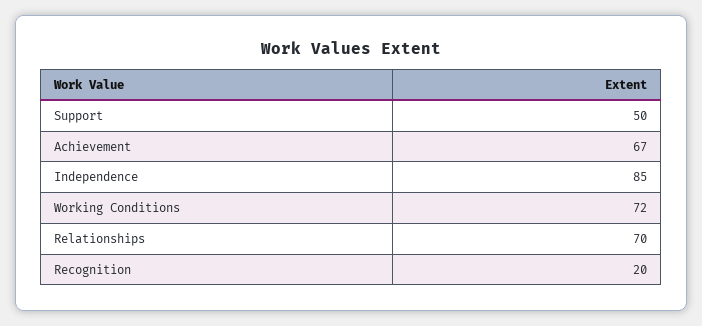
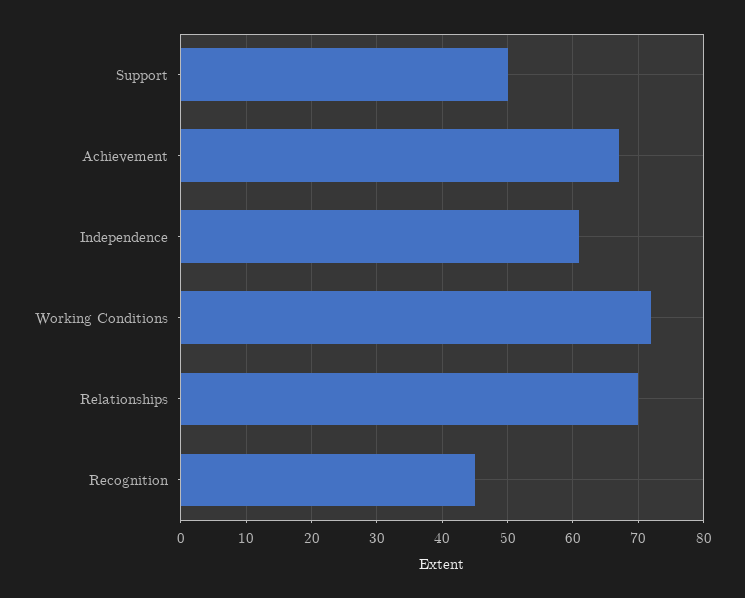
Independence: 85 -> 61
Recognition: 20 -> 45

